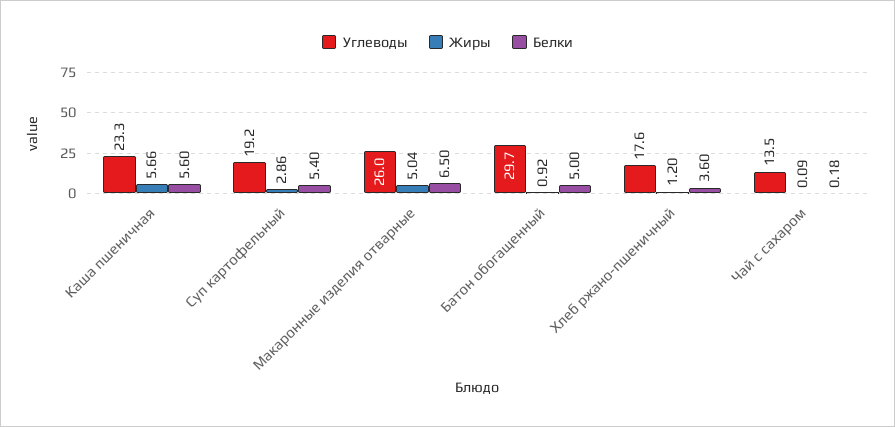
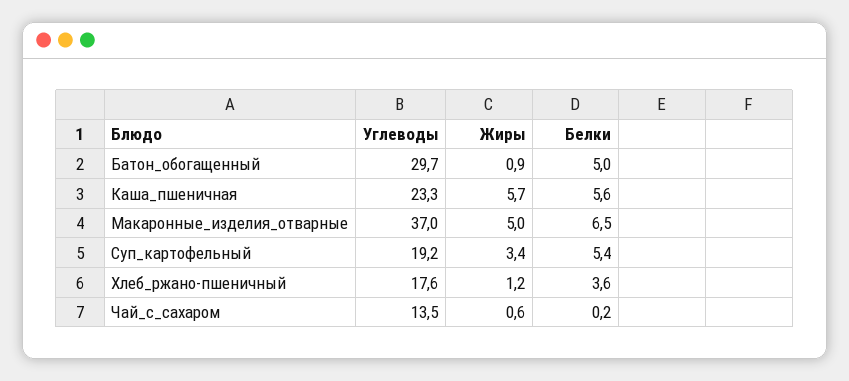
Жиры, Суп картофельный: 2.86 -> 3.4
Углеводы, Макаронные изделия отварные: 26 -> 37
Жиры, Чай с сахаром: 0.09 -> 0.6

